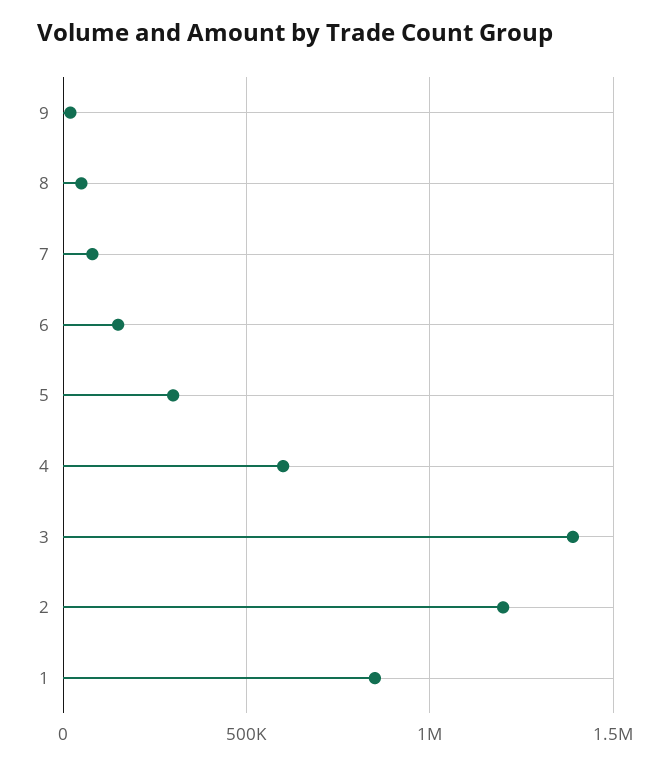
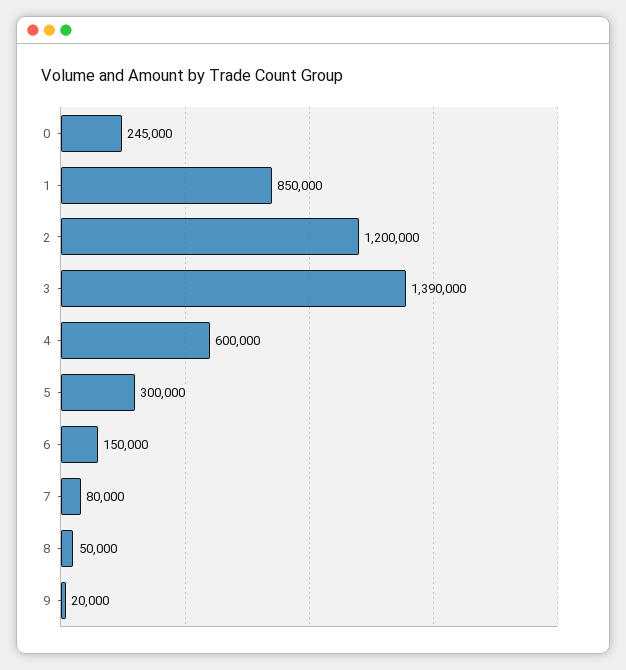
0: none -> 245000

